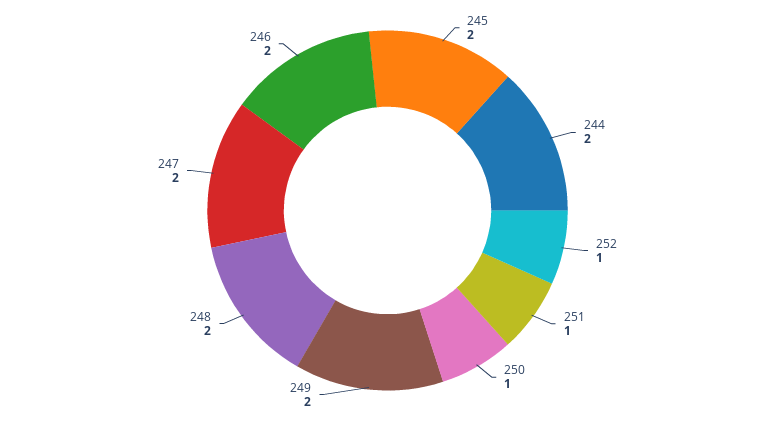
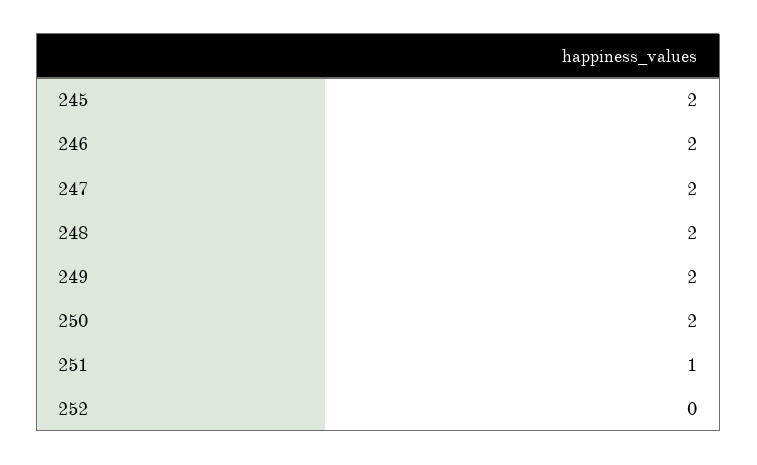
244: 2 -> none
252: 1 -> 0
250: 1 -> 2

